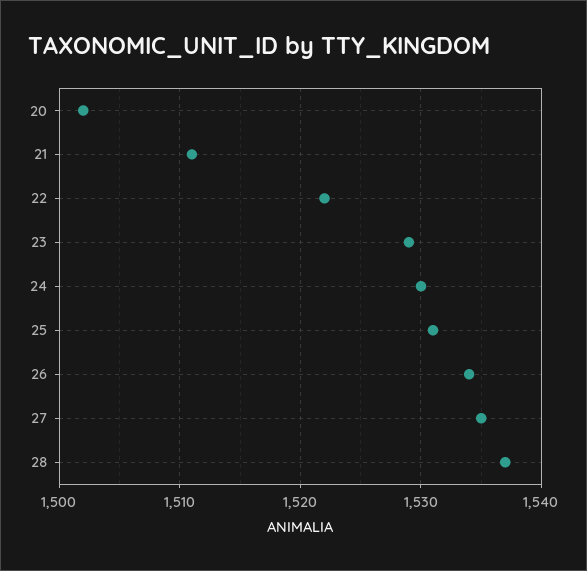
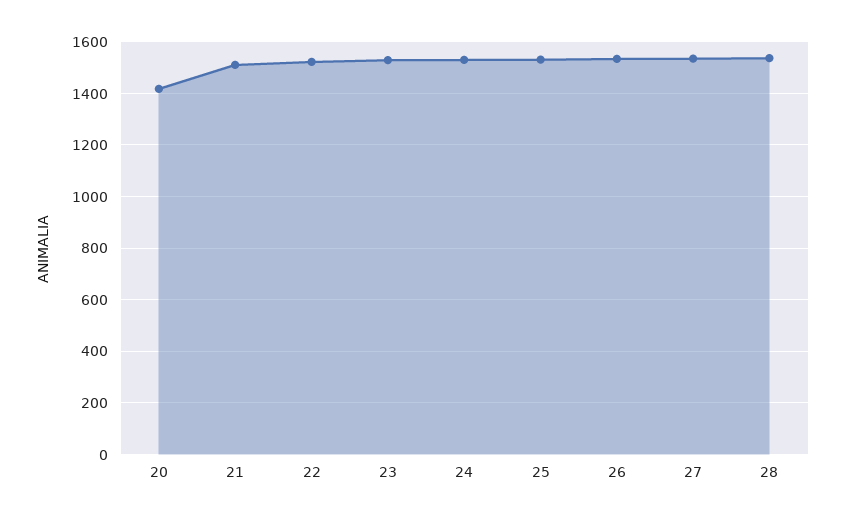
20: 1502 -> 1425

